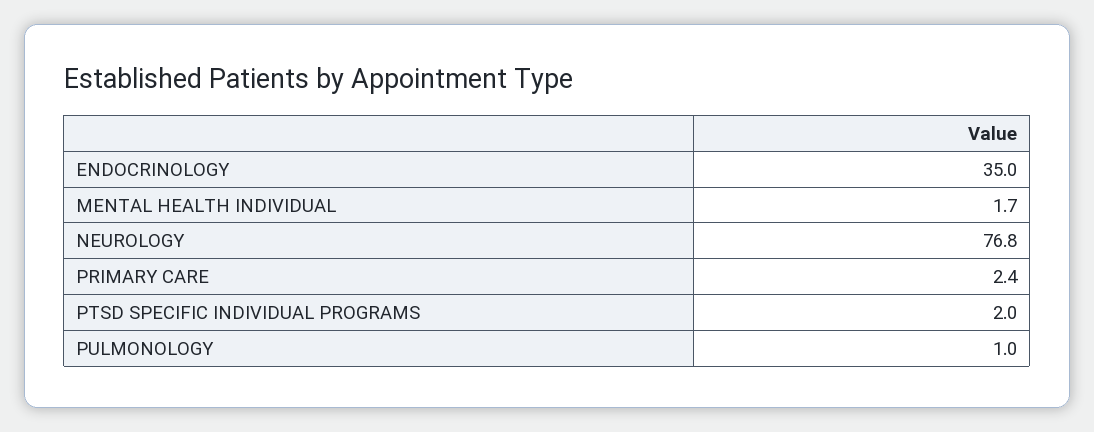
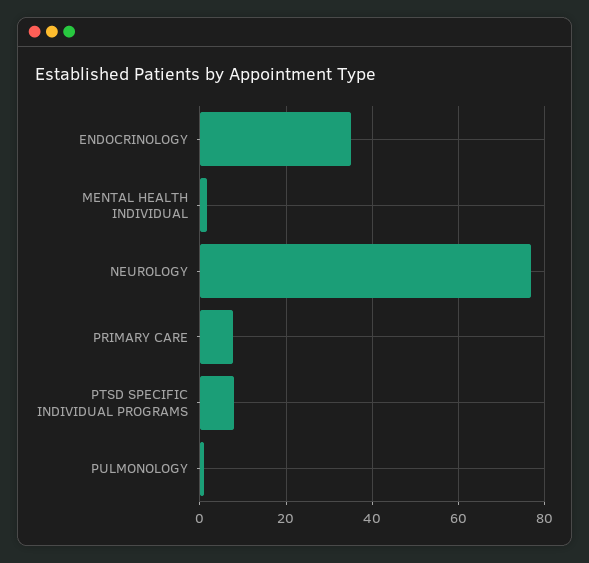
PRIMARY CARE: 2.4 -> 8
PTSD SPECIFIC INDIVIDUAL PROGRAMS: 2 -> 8

